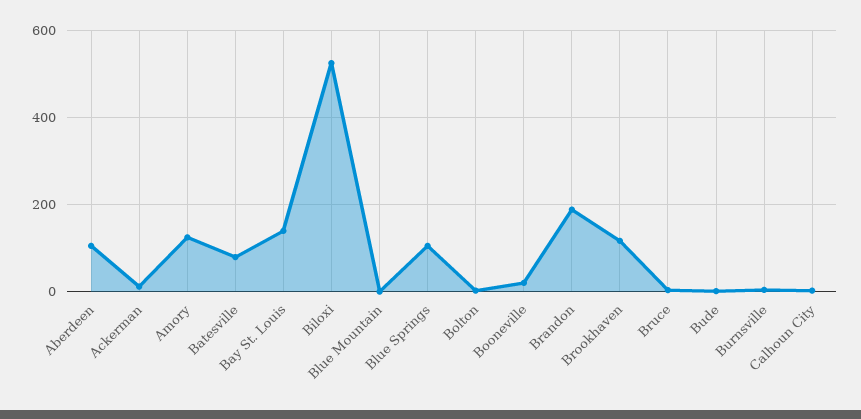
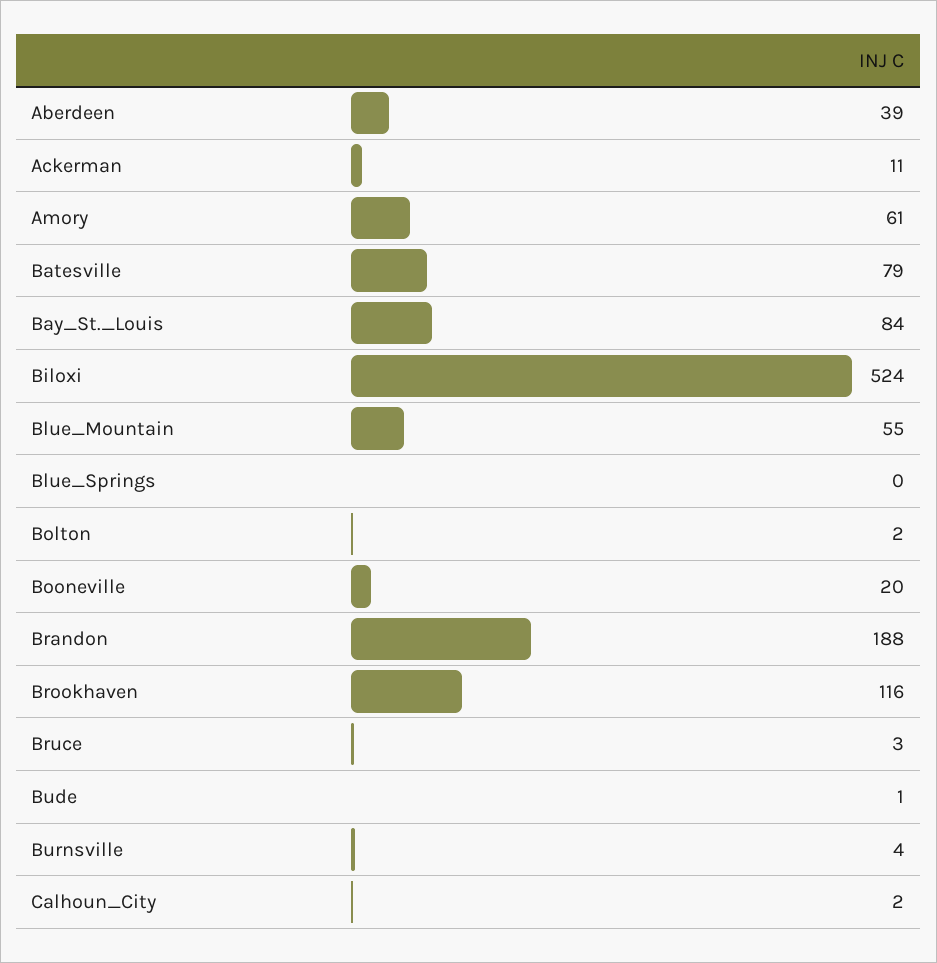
Aberdeen: 100 -> 39
Amory: 120 -> 61
Bay St. Louis: 140 -> 84
Blue Mountain: 0 -> 55
Blue Springs: 100 -> 0

